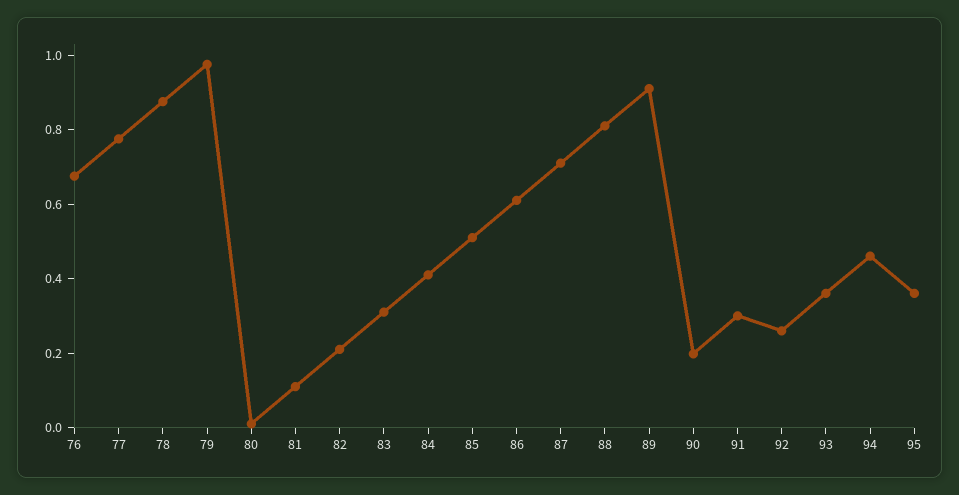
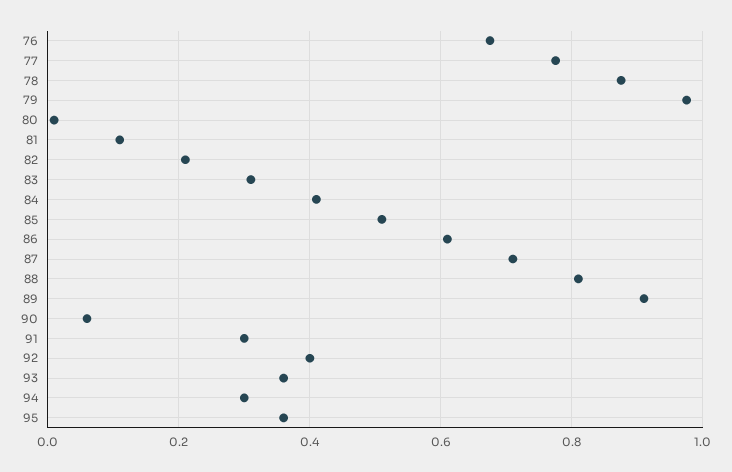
90: 0.2 -> 0.06
92: 0.25 -> 0.4
94: 0.45 -> 0.3

